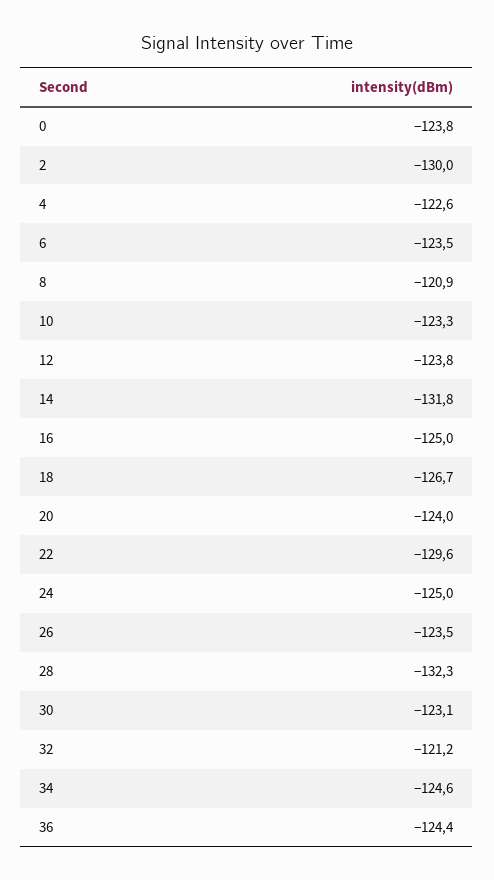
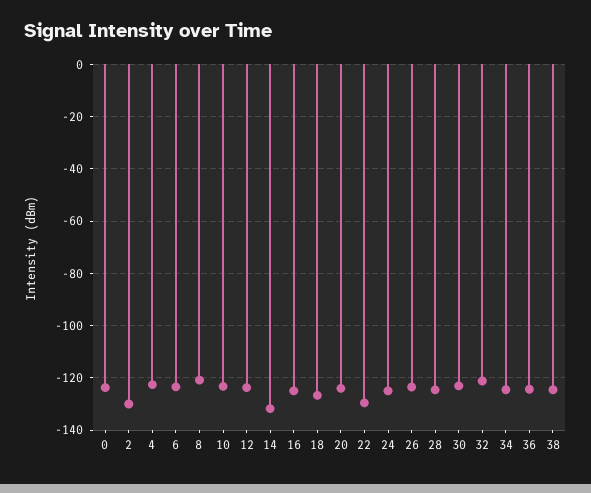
28: -132.3 -> -125
38: none -> -125

